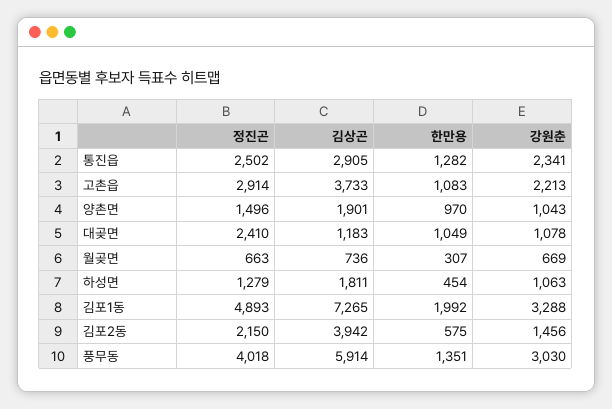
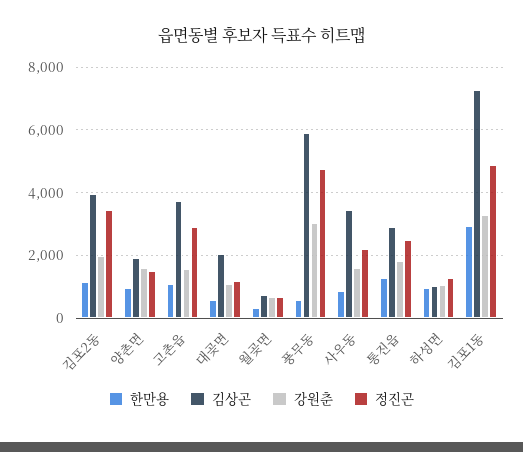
강원춘, 통진읍: 2341 -> 1800
강원춘, 고촌읍: 2213 -> 1600
강원춘, 양촌면: 1043 -> 1600
정진곤, 대곶면: 2410 -> 1200
김상곤, 대곶면: 1183 -> 2000
한만용, 대곶면: 1049 -> 600
김상곤, 하성면: 1811 -> 1000
한만용, 하성면: 454 -> 1000
한만용, 김포1동: 1992 -> 3000
정진곤, 김포2동: 2150 -> 3400
한만용, 김포2동: 575 -> 1200
강원춘, 김포2동: 1456 -> 2000
정진곤, 풍무동: 4018 -> 4800
한만용, 풍무동: 1351 -> 600
한만용, 사우동: none -> 800
김상곤, 사우동: none -> 3400
강원춘, 사우동: none -> 1600
정진곤, 사우동: none -> 2200

